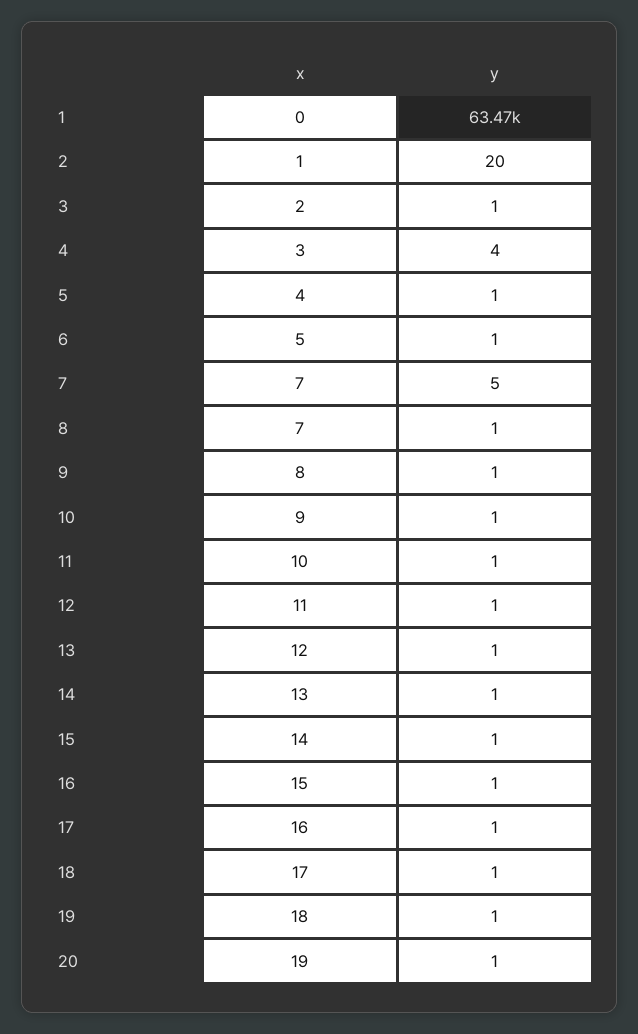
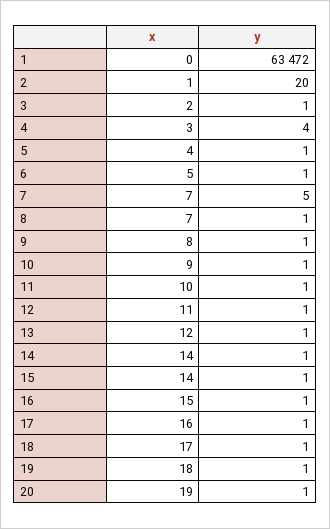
x, 14: 13 -> 14

